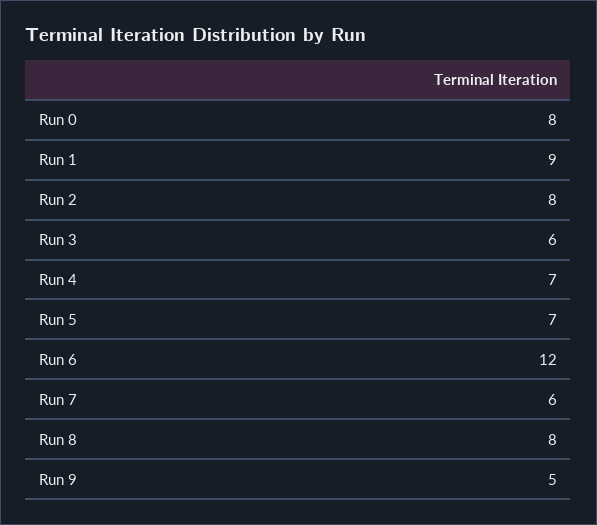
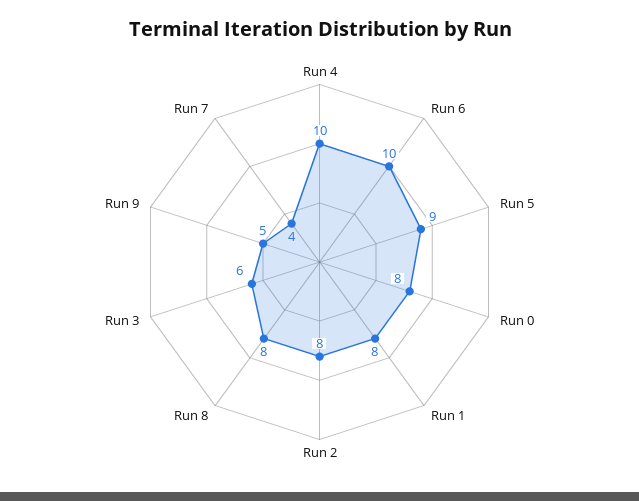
Run 1: 9 -> 8
Run 4: 7 -> 10
Run 5: 7 -> 9
Run 6: 12 -> 10
Run 7: 6 -> 4

